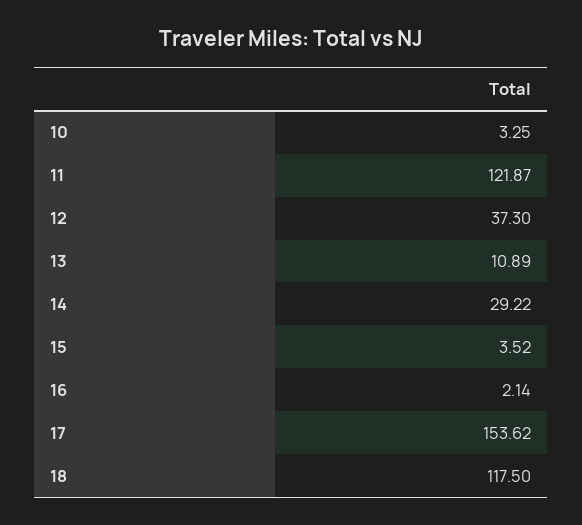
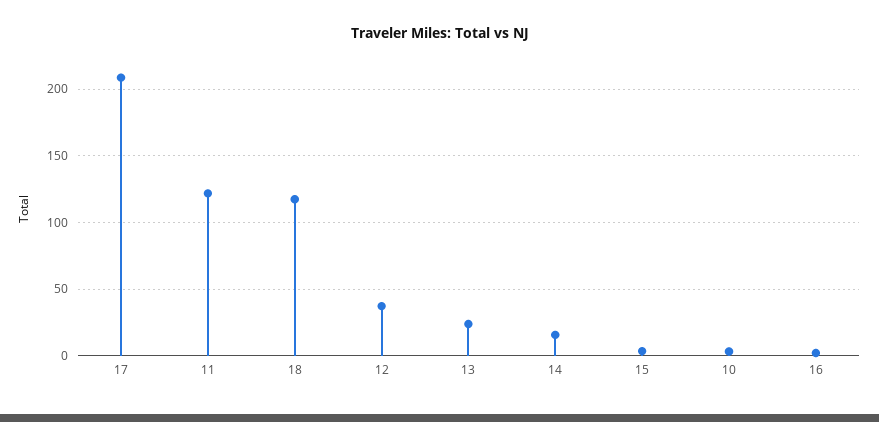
13: 10.89 -> 25
14: 29.22 -> 15
17: 153.62 -> 210

